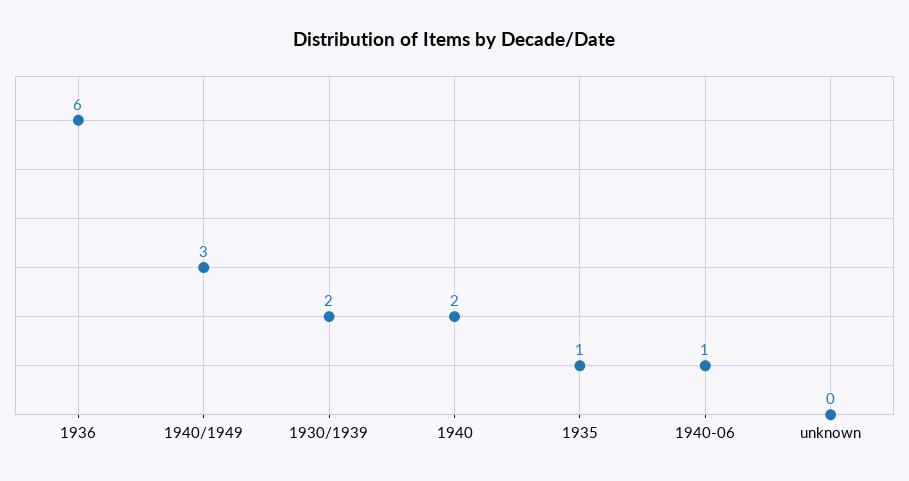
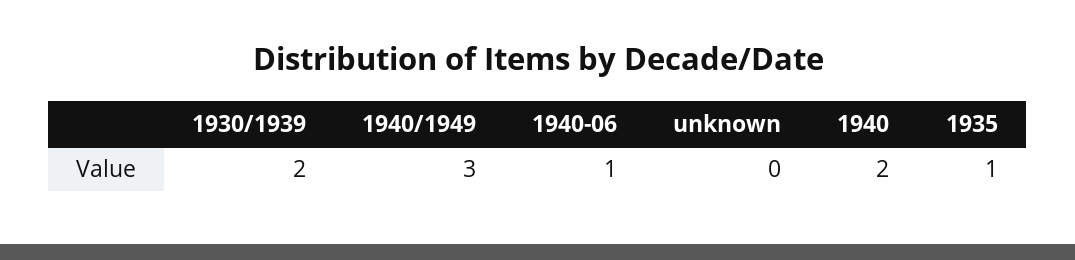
1936: 6 -> none

